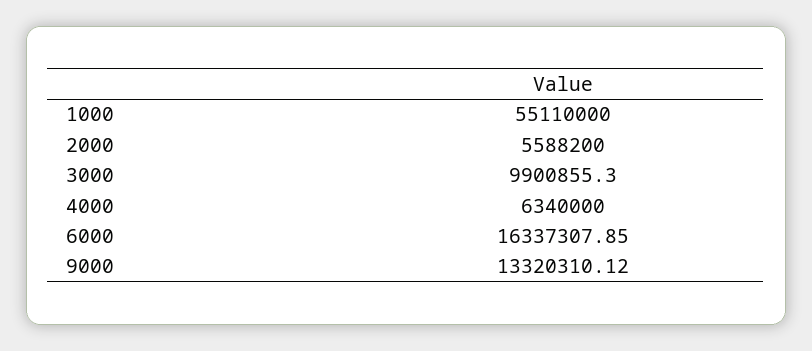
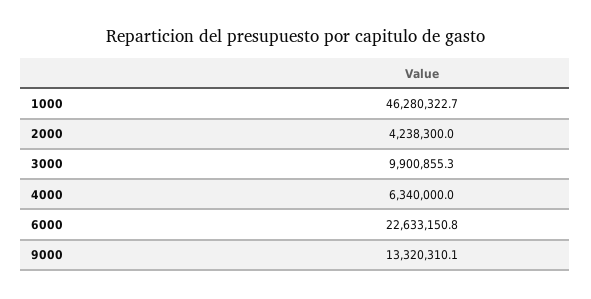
1000: 55110000 -> 46280322.7
2000: 5588200 -> 4238300
6000: 16337307.85 -> 22633150.8

